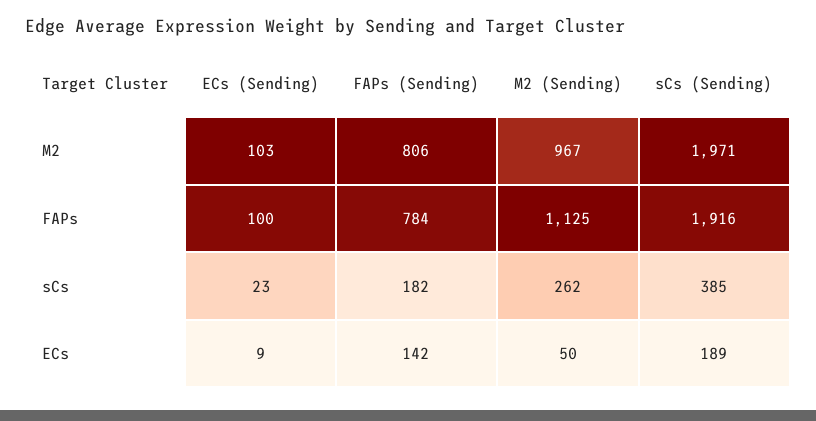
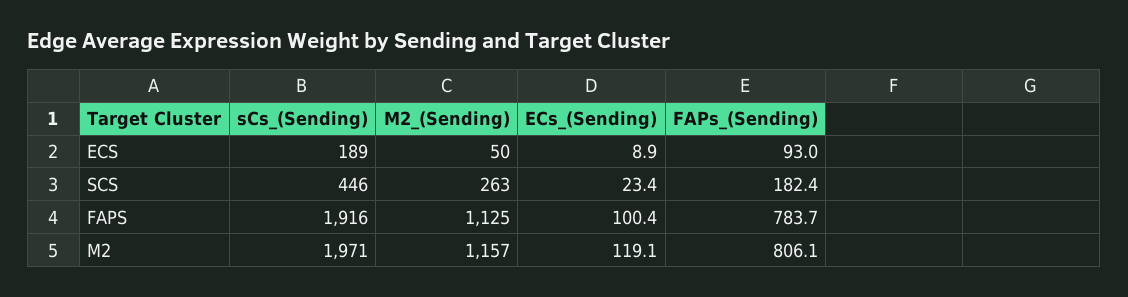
ECs (Sending), M2: 103 -> 119.1
M2 (Sending), M2: 967 -> 1157
M2 (Sending), sCs: 262 -> 263
sCs (Sending), sCs: 385 -> 446
FAPs (Sending), ECs: 142 -> 93

